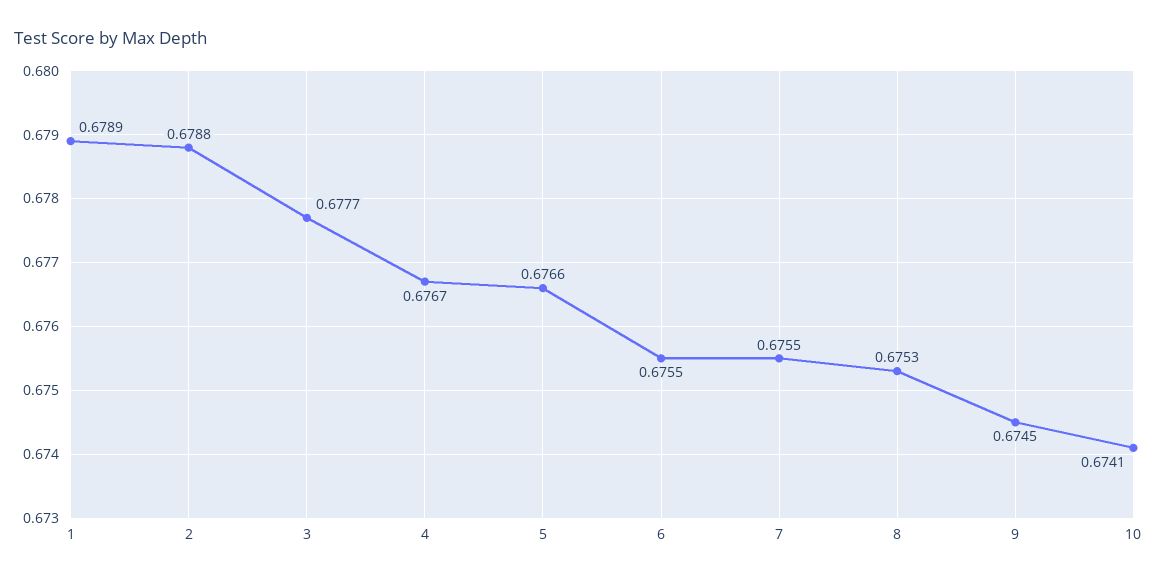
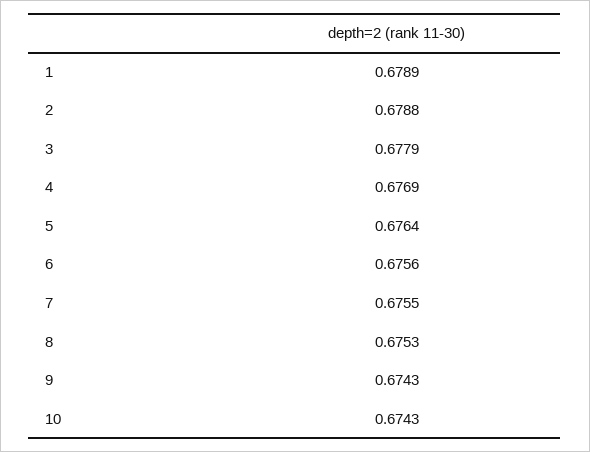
3: 0.6777 -> 0.6779
4: 0.6767 -> 0.6769
5: 0.6766 -> 0.6764
6: 0.6755 -> 0.6756
9: 0.6745 -> 0.6743
10: 0.6741 -> 0.6743

